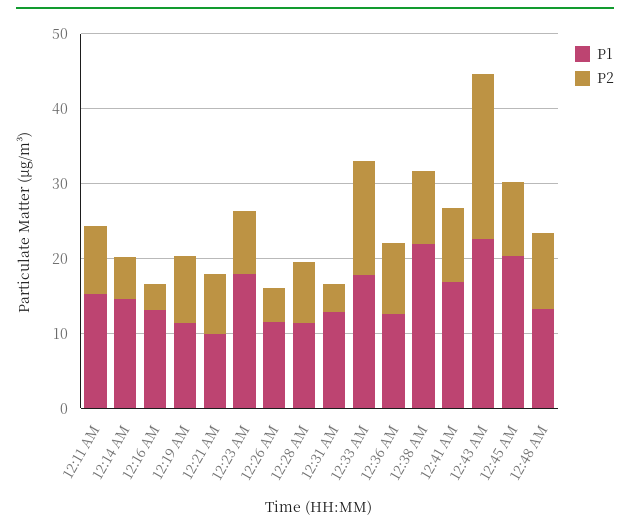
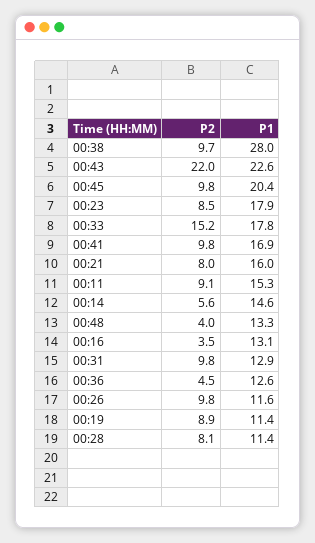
P1, 12:21 AM: 10 -> 16
P2, 12:26 AM: 4 -> 9.8
P2, 12:31 AM: 4 -> 9.8
P2, 12:36 AM: 10 -> 4.5
P1, 12:38 AM: 22 -> 28
P2, 12:48 AM: 10 -> 4

